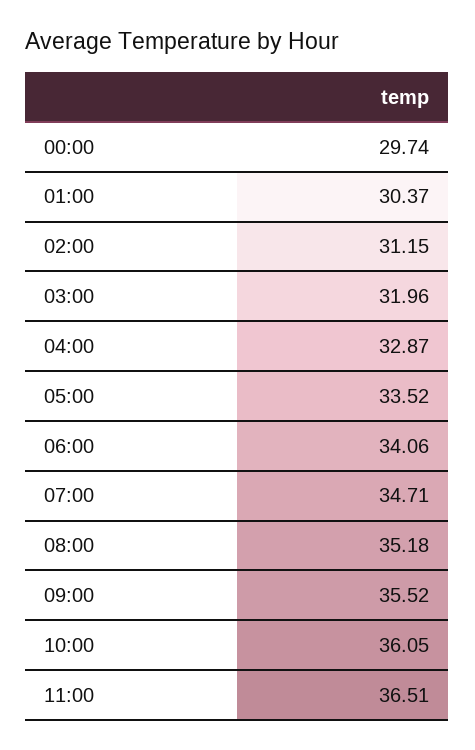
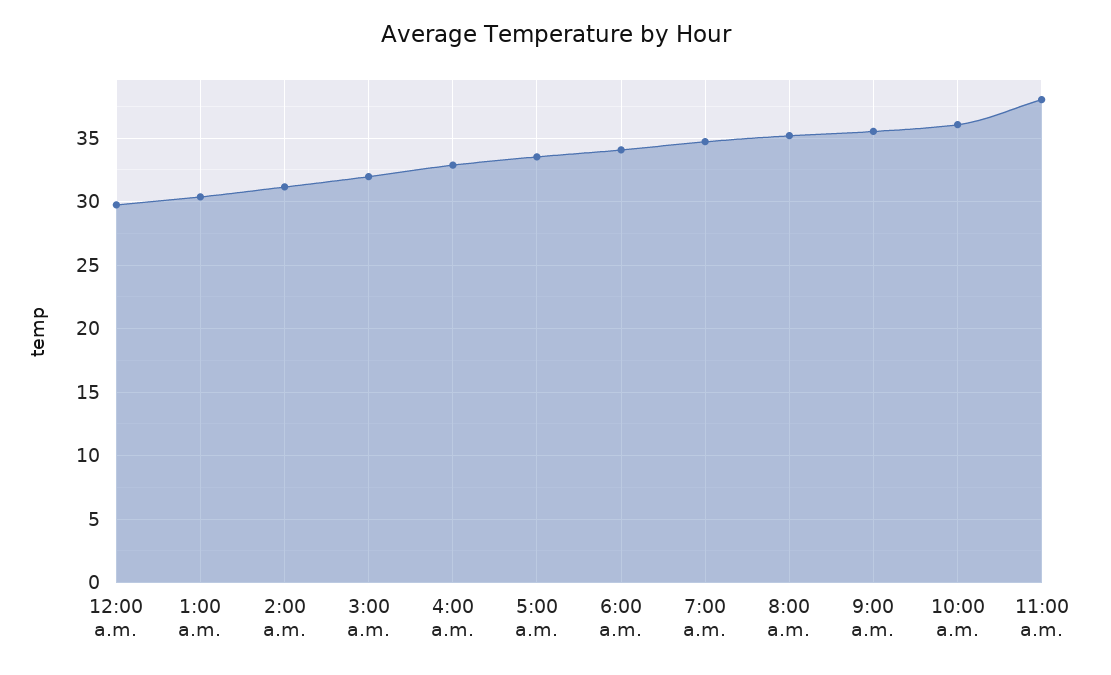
11:00: 36.51 -> 38

